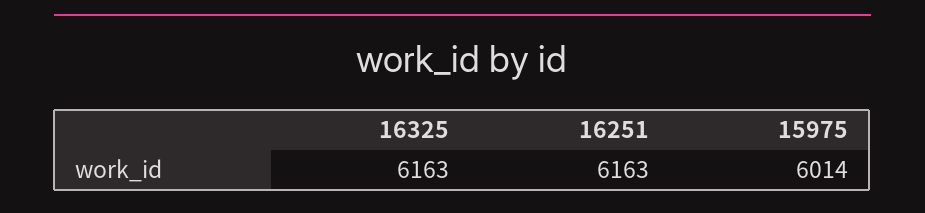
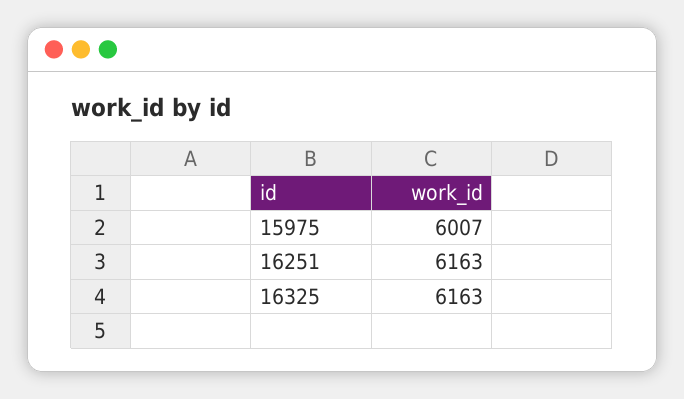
15975: 6014 -> 6007

